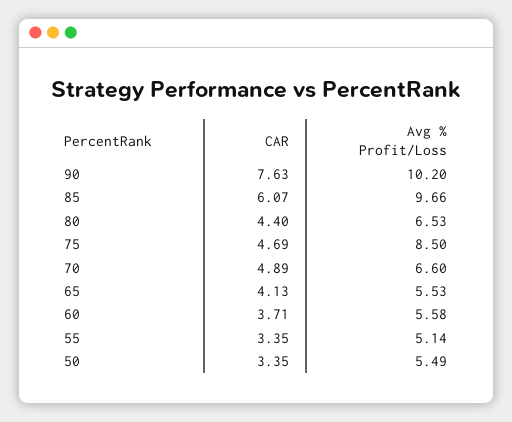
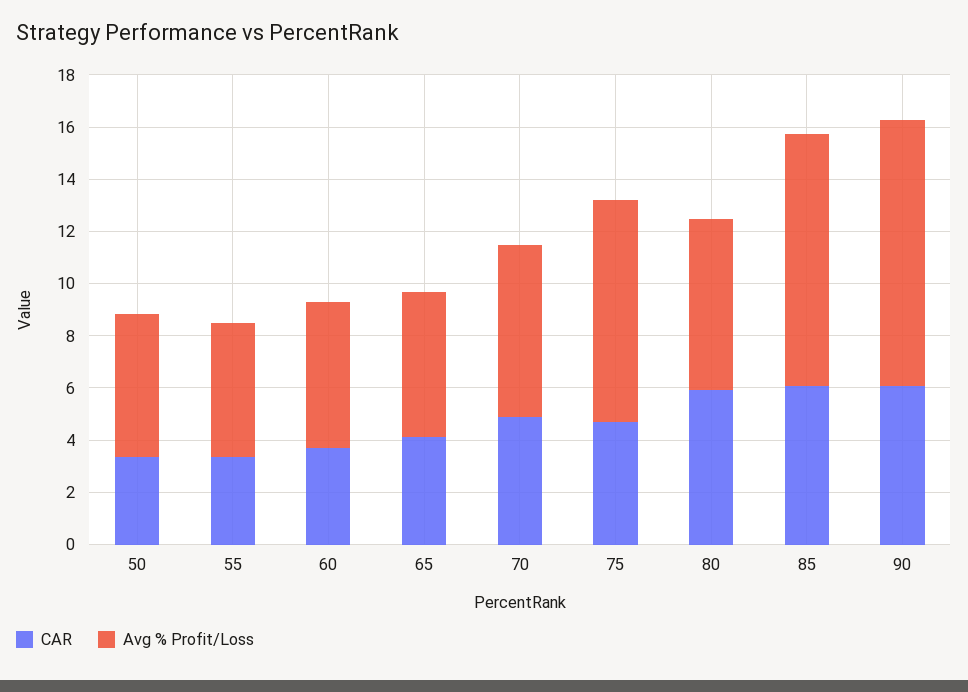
CAR, 90: 7.63 -> 6
CAR, 80: 4.4 -> 6

